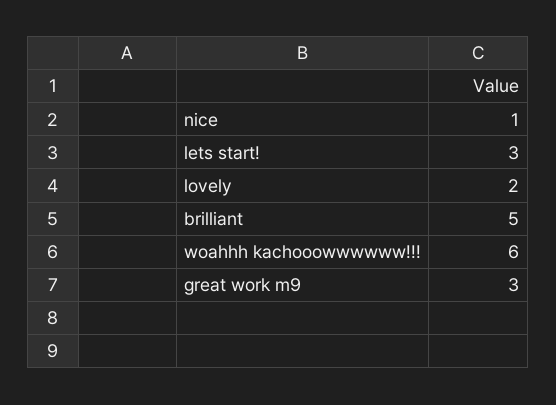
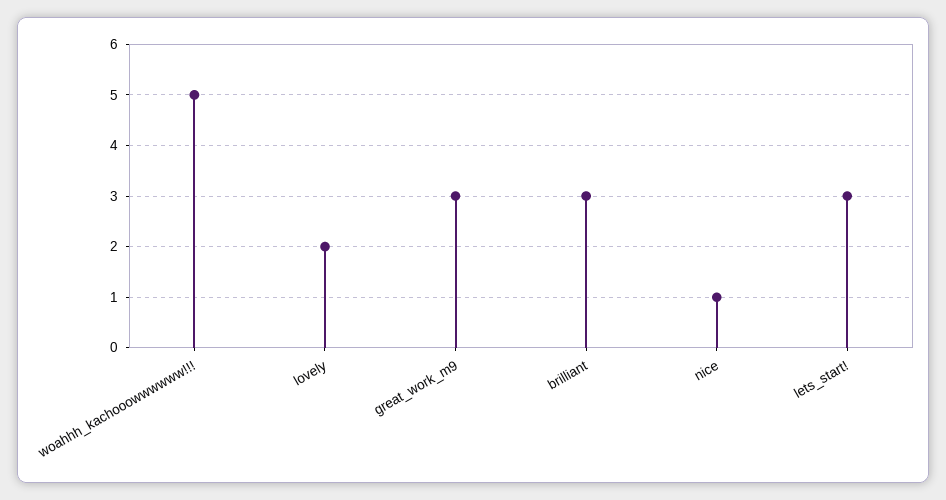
brilliant: 5 -> 3
woahhh kachooowwwwww!!!: 6 -> 5

